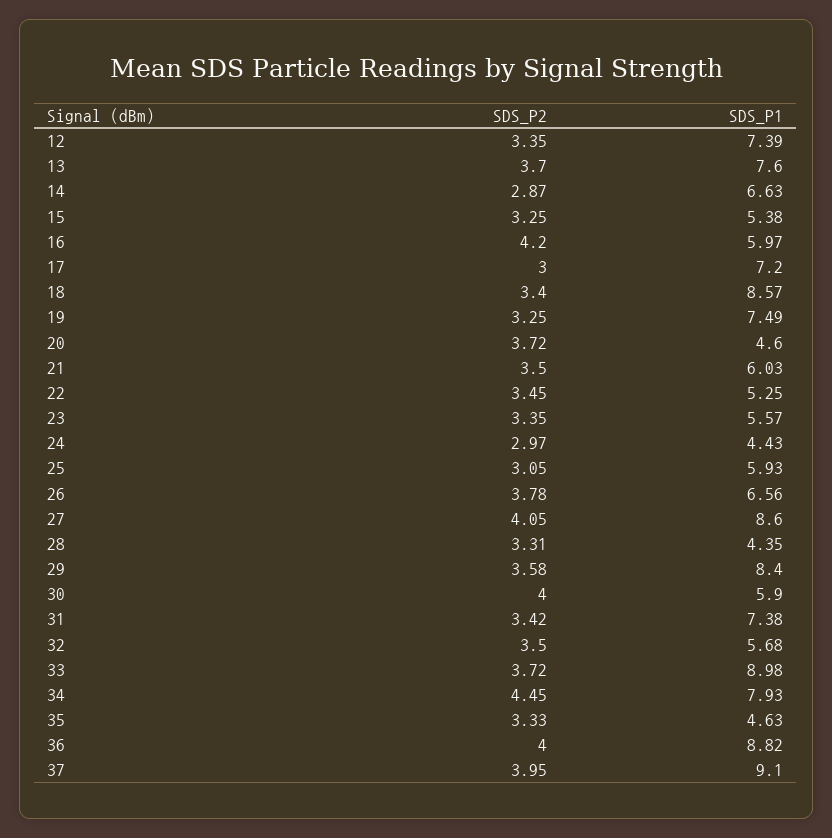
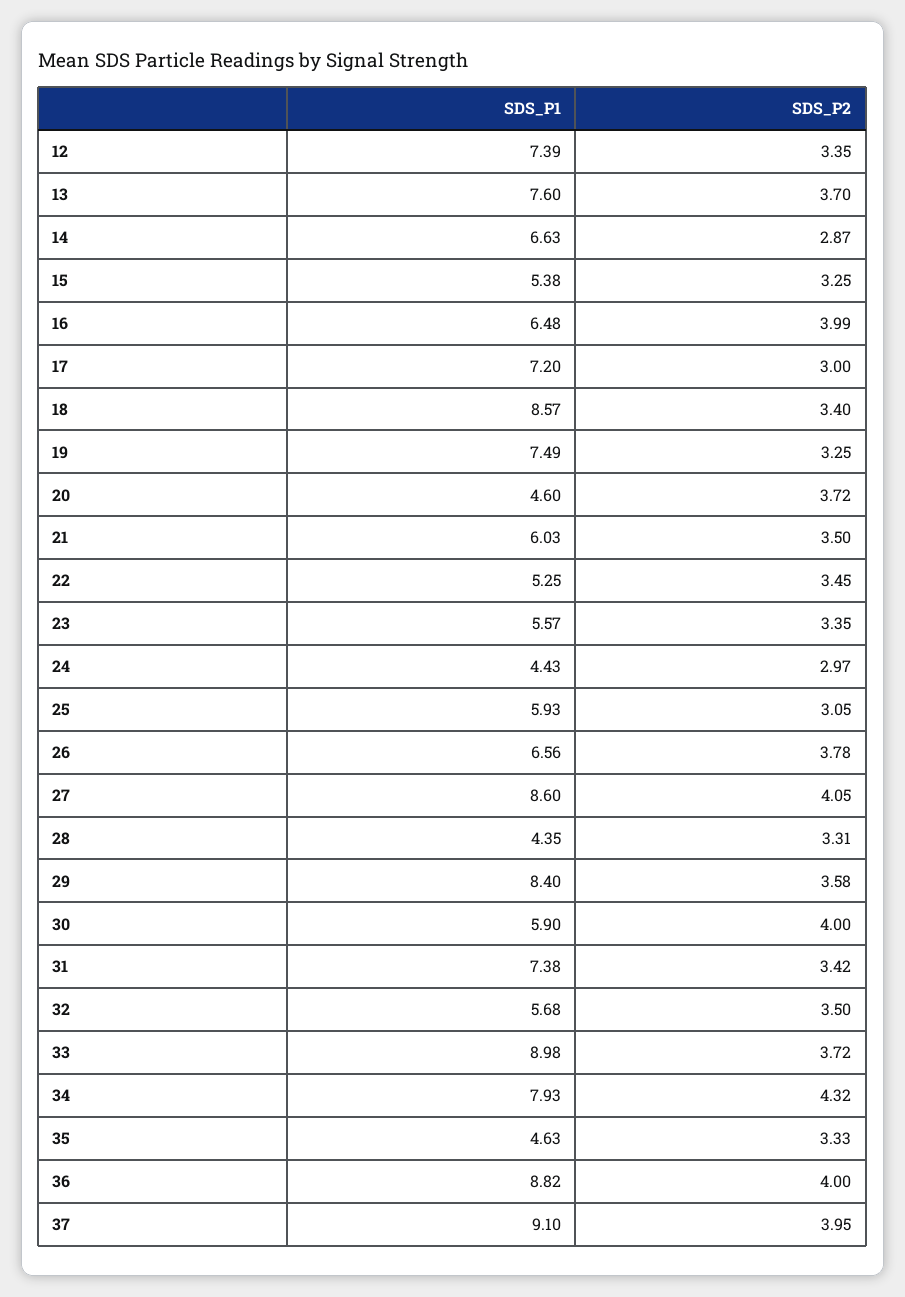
SDS_P2, 16: 4.2 -> 3.99
SDS_P1, 16: 5.97 -> 6.48
SDS_P2, 34: 4.45 -> 4.32

